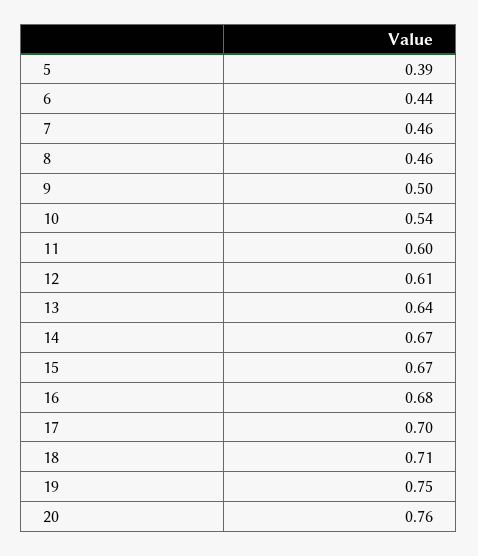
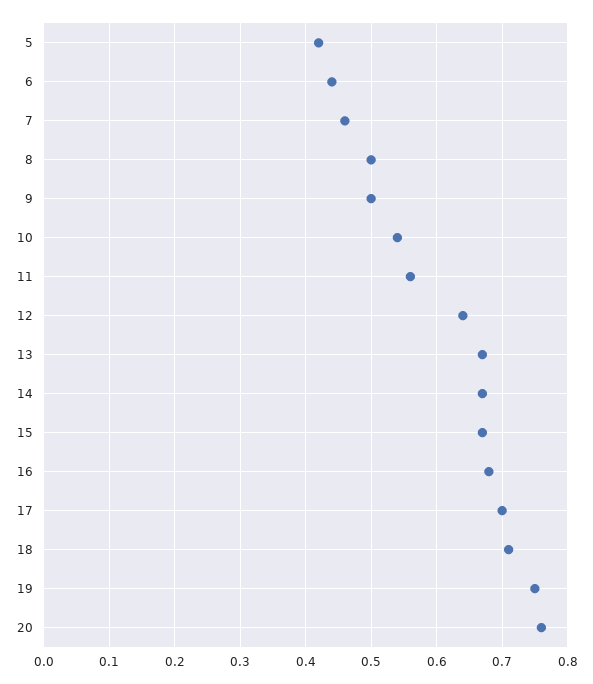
5: 0.39 -> 0.42
8: 0.46 -> 0.5
11: 0.6 -> 0.56
12: 0.61 -> 0.64
13: 0.64 -> 0.67

